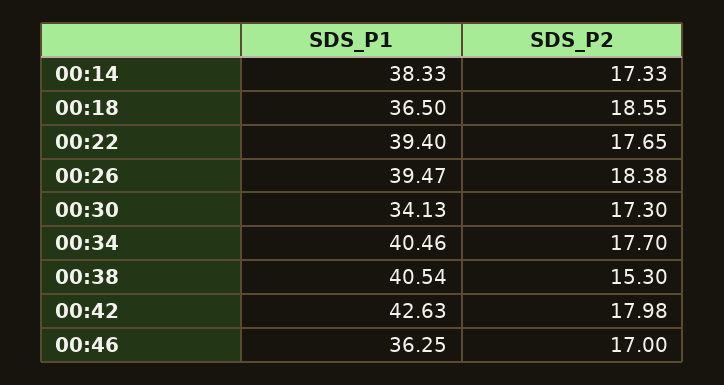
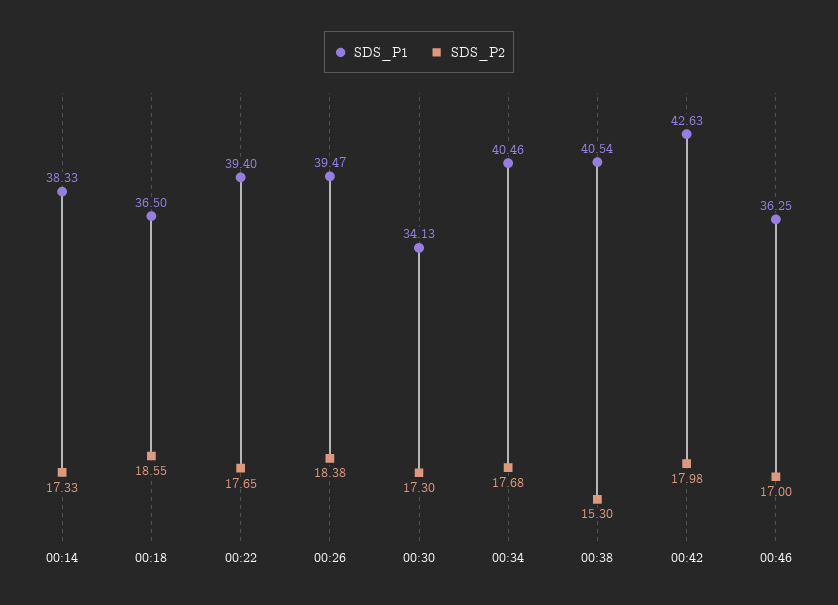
SDS_P2, 00:34: 17.7 -> 17.68

